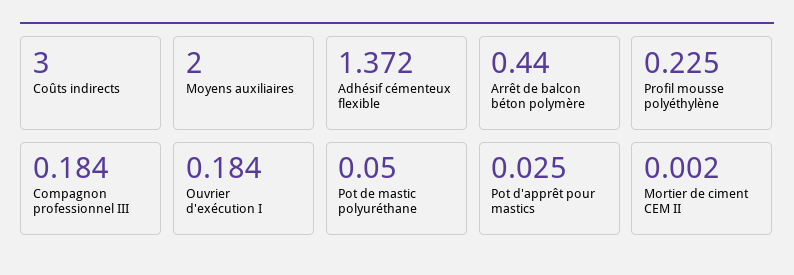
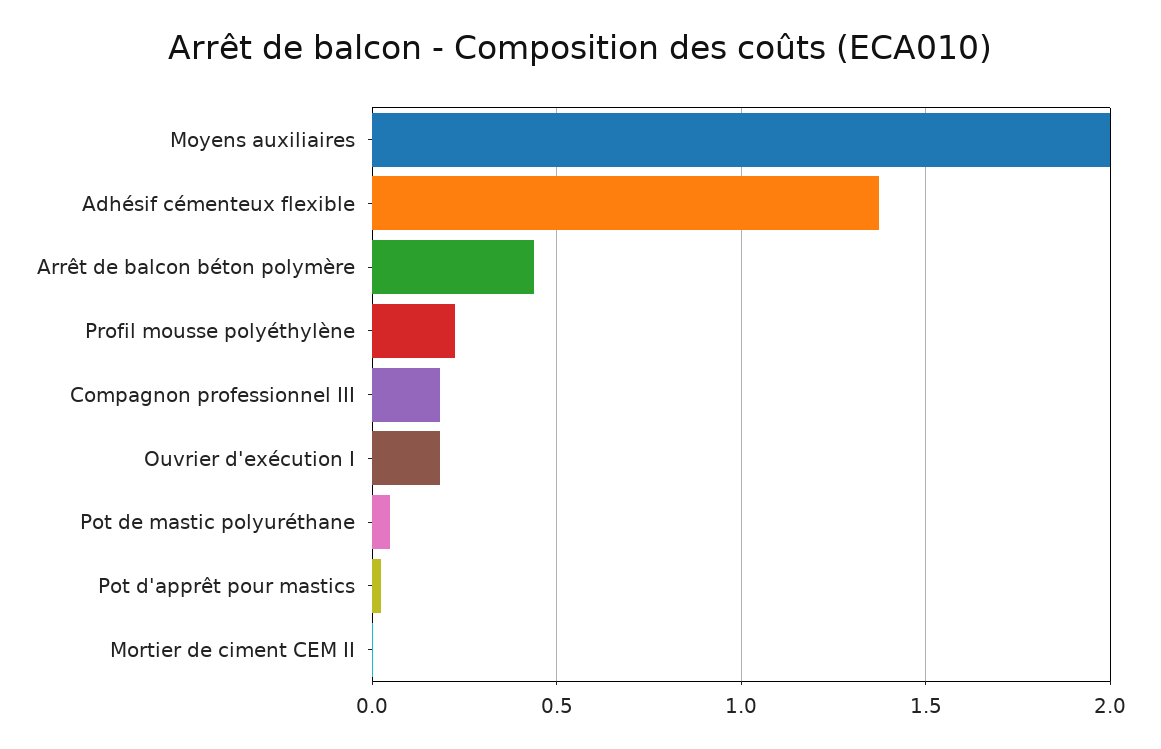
Coûts indirects: 3 -> none

